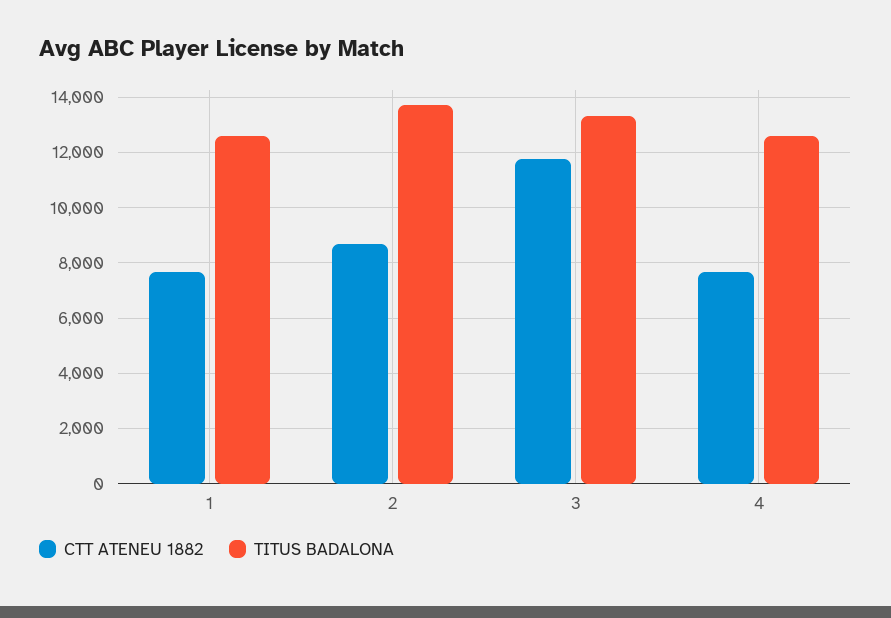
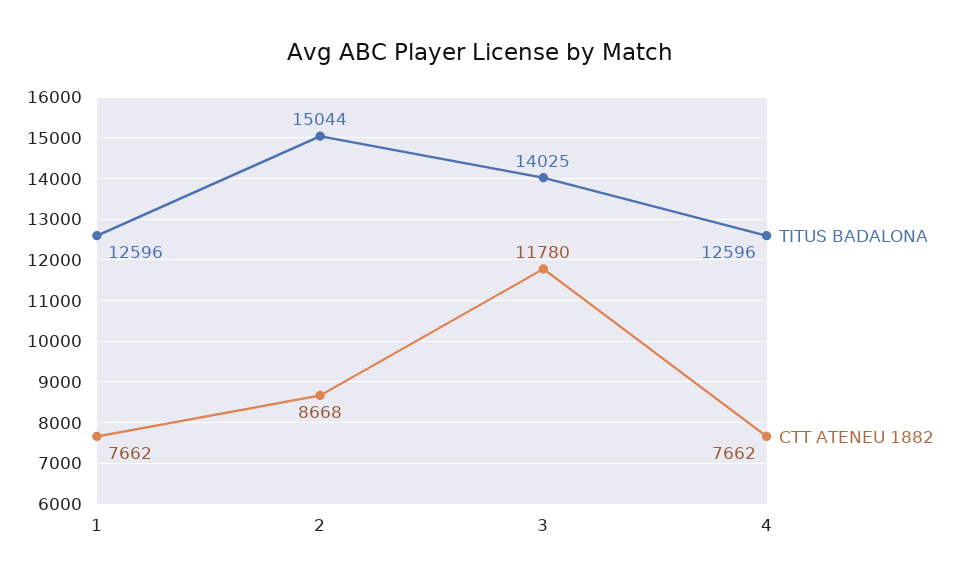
TITUS BADALONA, 2: 13750 -> 15044
TITUS BADALONA, 3: 13250 -> 14025

